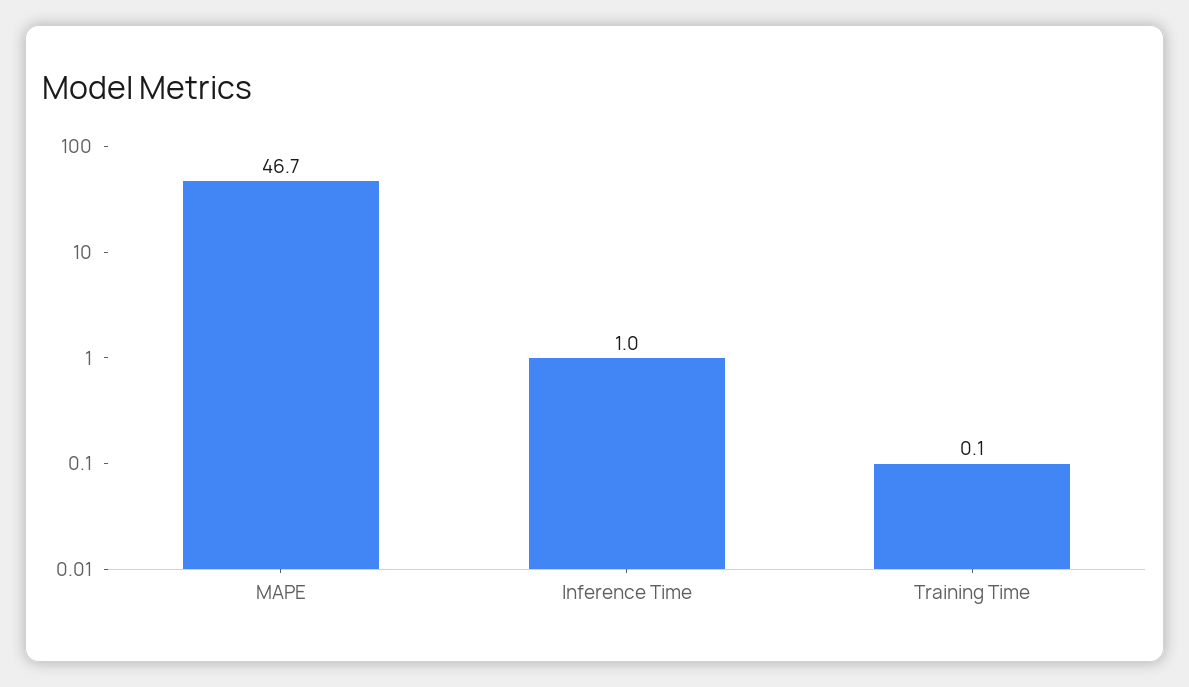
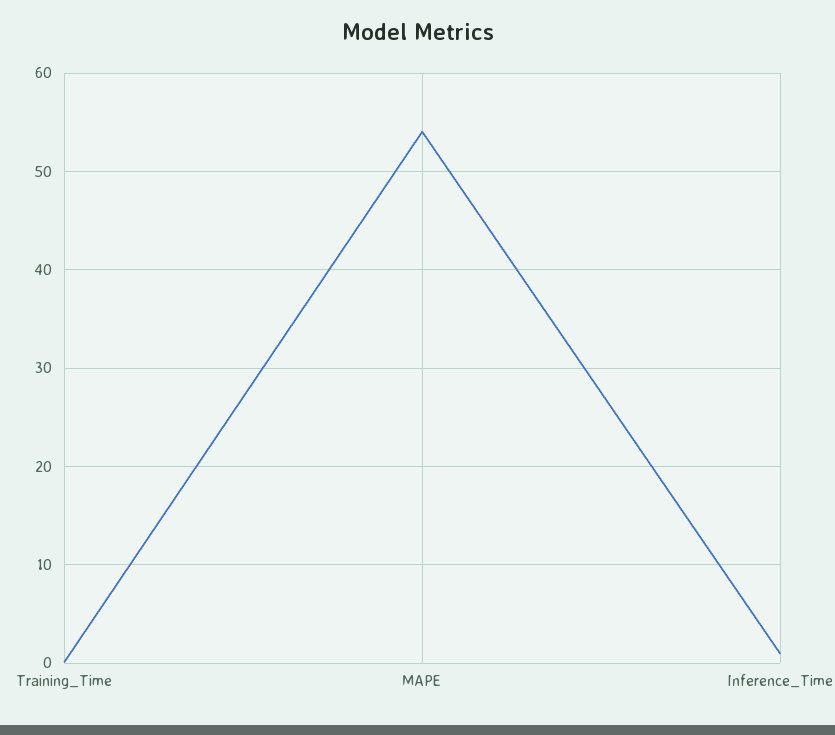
MAPE: 46.7 -> 54

